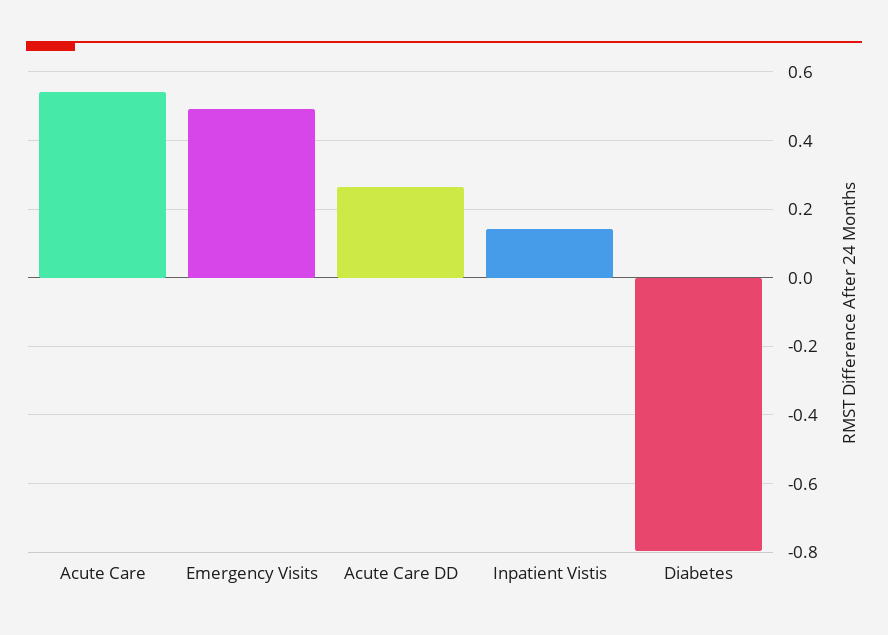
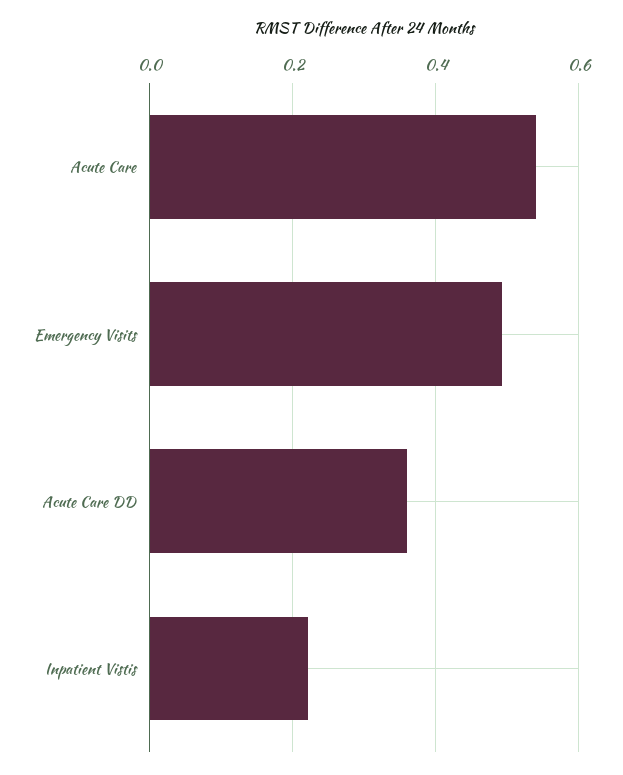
Acute Care DD: 0.26 -> 0.36
Inpatient Vistis: 0.14 -> 0.22
Diabetes: -0.8 -> none

